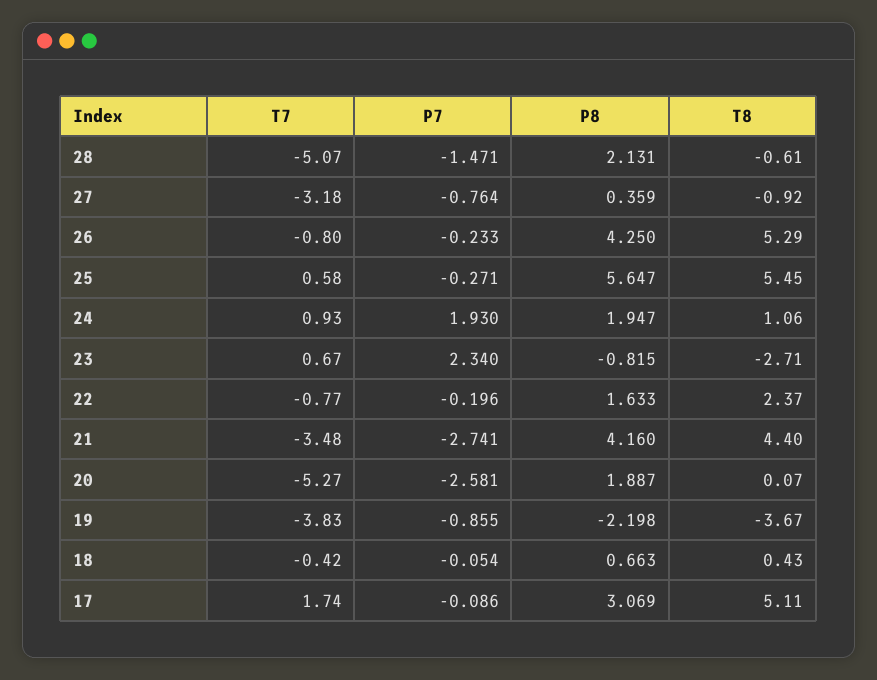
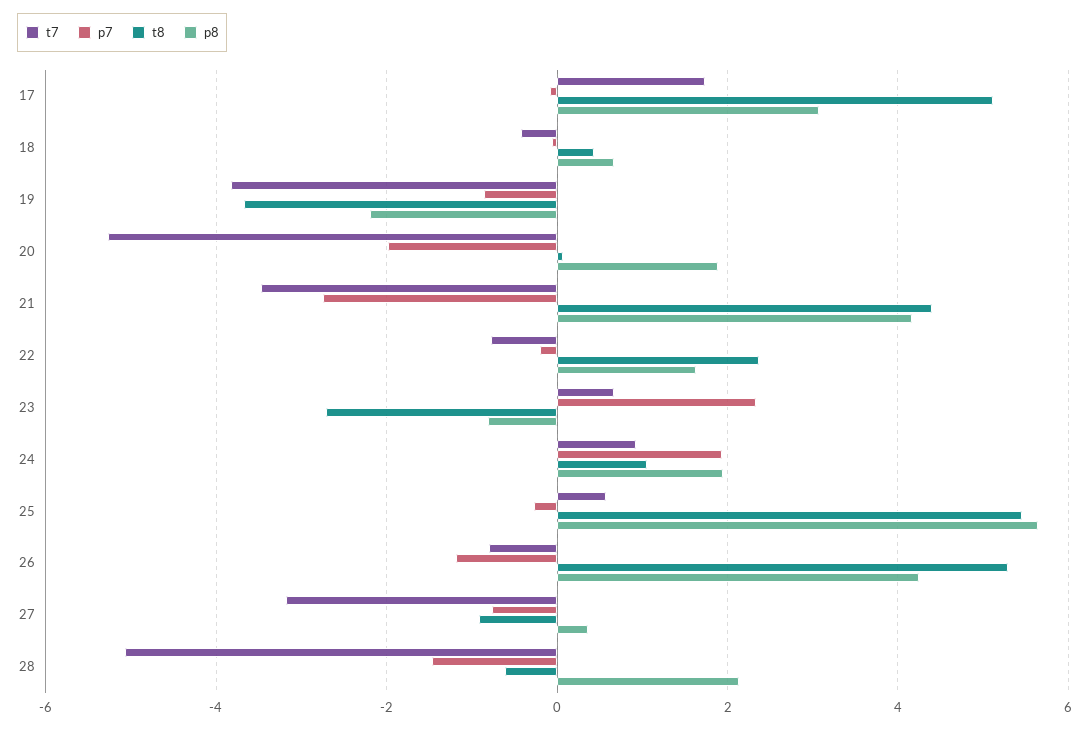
P7, 26: -0.233 -> -1.2
P7, 20: -2.581 -> -2

